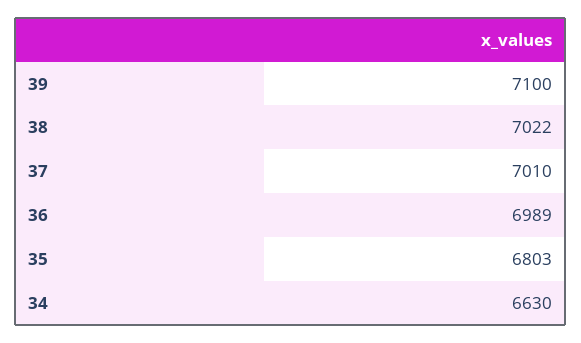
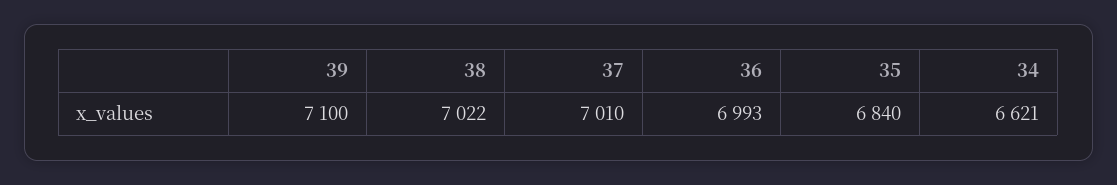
36: 6989 -> 6993
35: 6803 -> 6840
34: 6630 -> 6621

